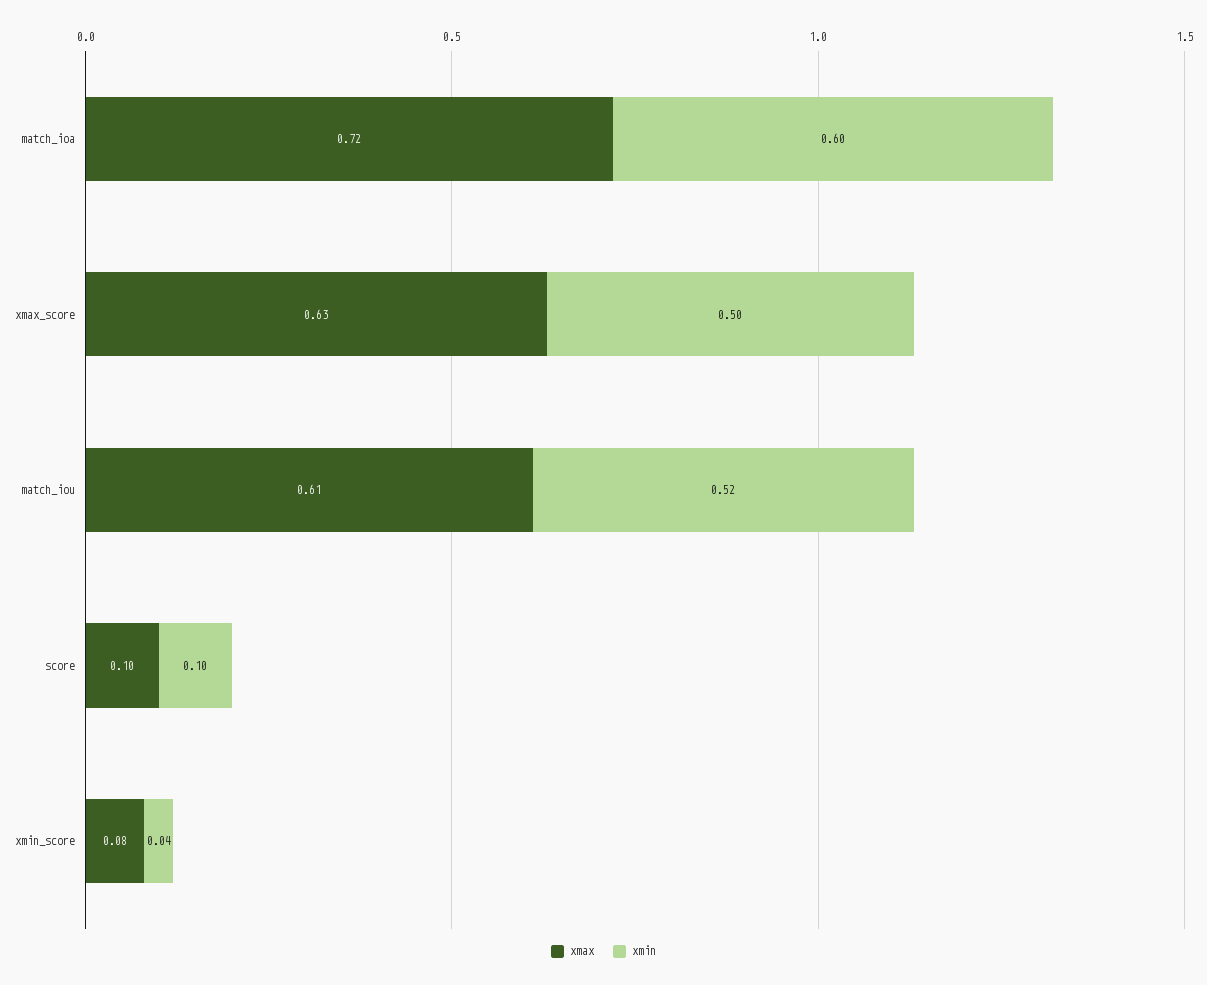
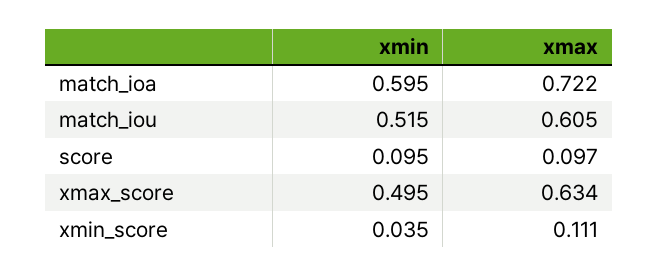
xmax, xmin_score: 0.08 -> 0.111

